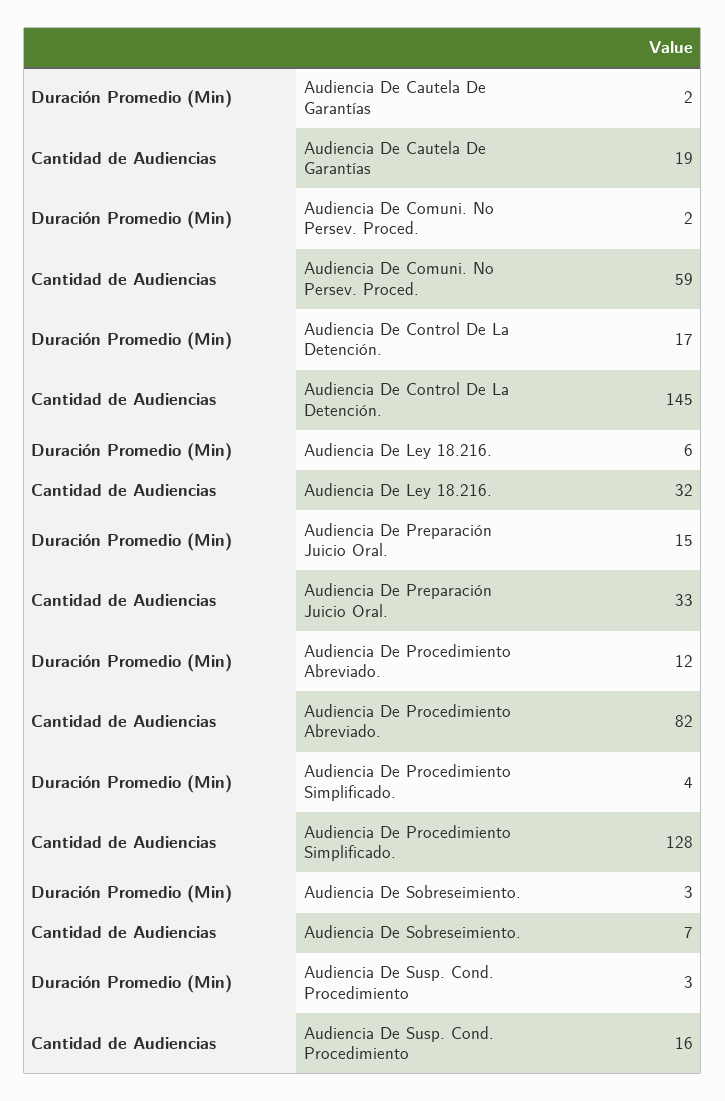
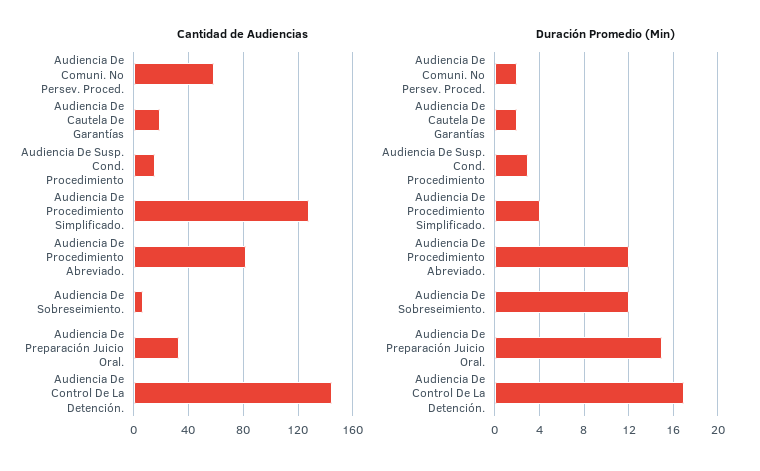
Duración Promedio (Min), Audiencia De Ley 18.216.: 6 -> none
Cantidad de Audiencias, Audiencia De Ley 18.216.: 32 -> none
Duración Promedio (Min), Audiencia De Sobreseimiento.: 3 -> 12

